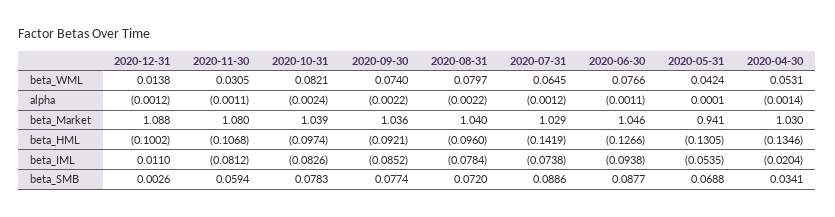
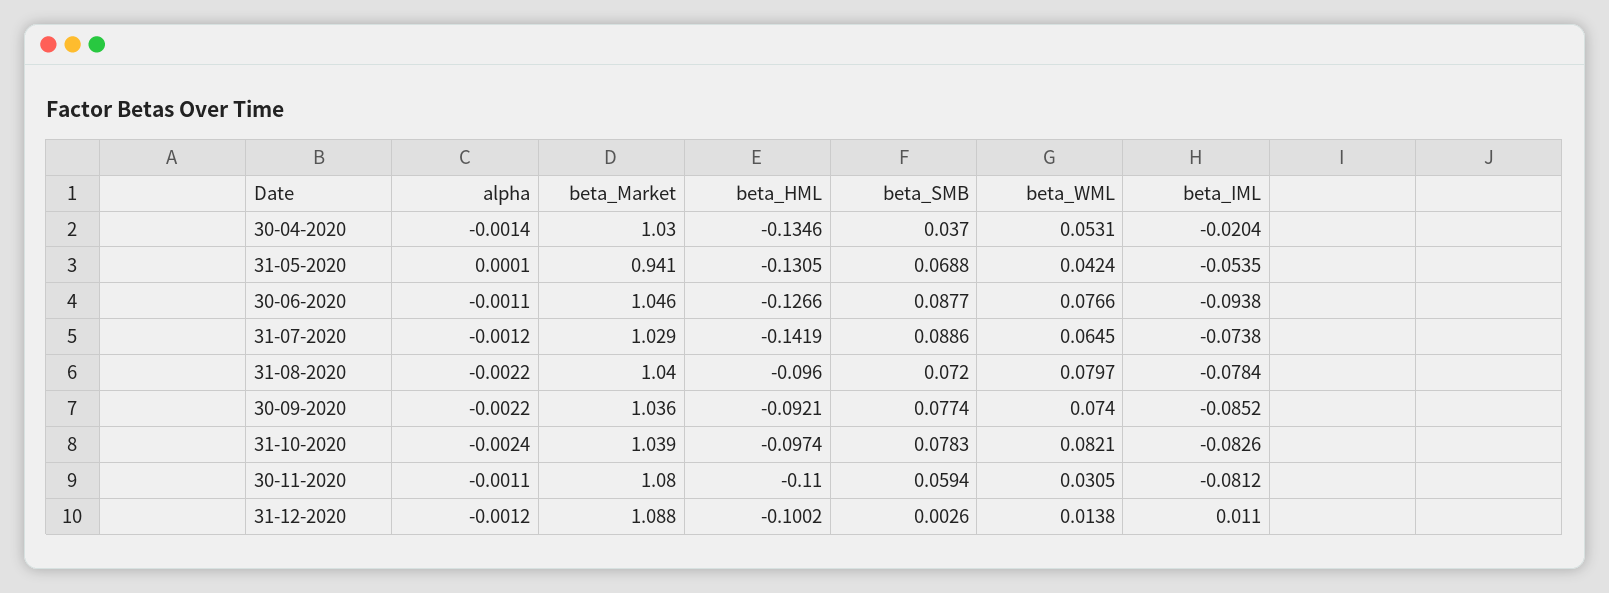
2020-11-30, beta_HML: -0.1068 -> -0.11
2020-04-30, beta_SMB: 0.0341 -> 0.037

